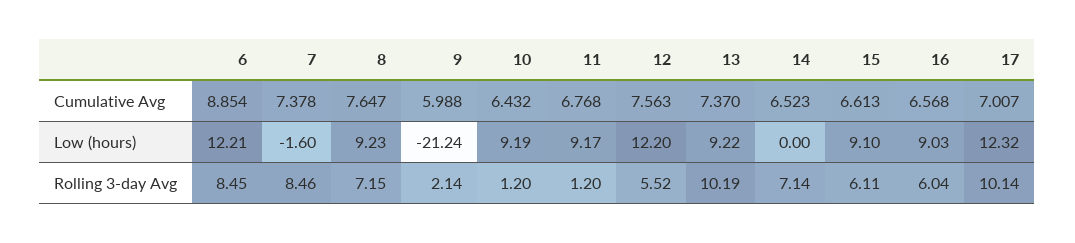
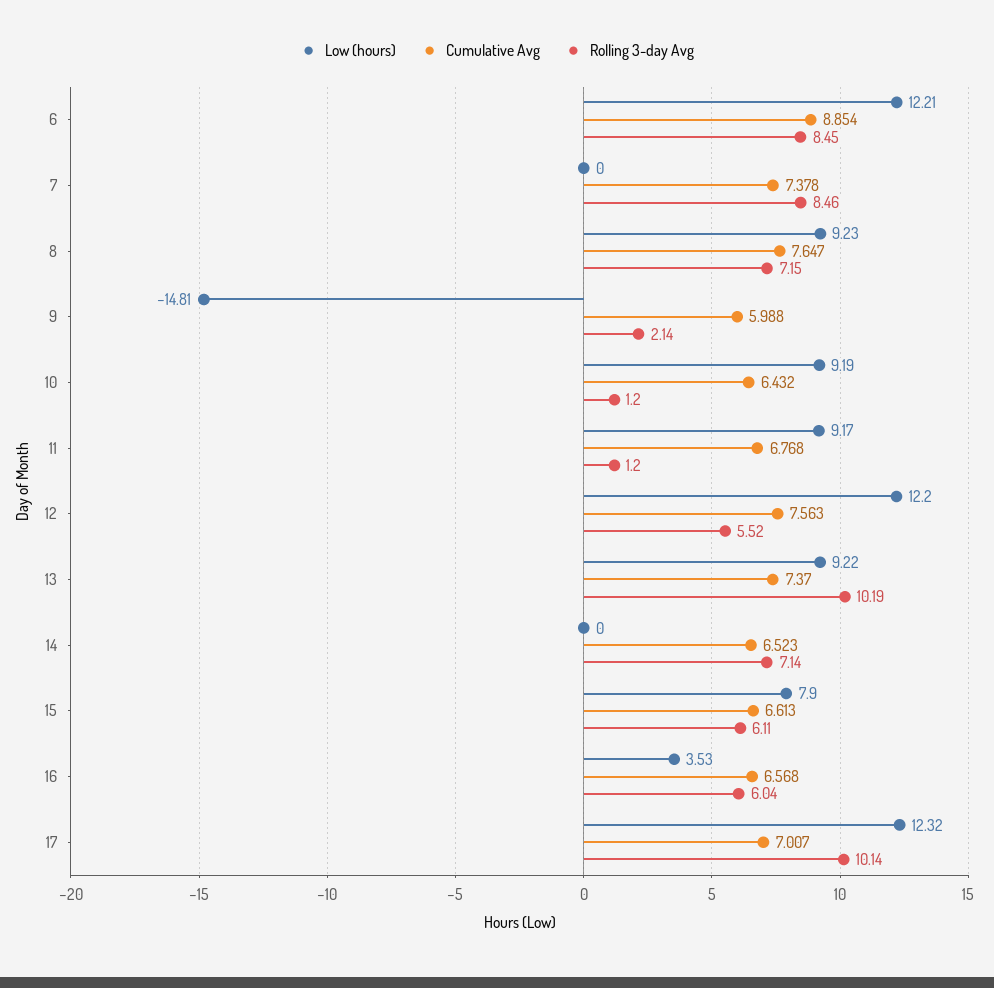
Low (hours), 7: -1.6 -> 0
Low (hours), 9: -21.24 -> -14.81
Low (hours), 15: 9.1 -> 7.9
Low (hours), 16: 9.03 -> 3.53

